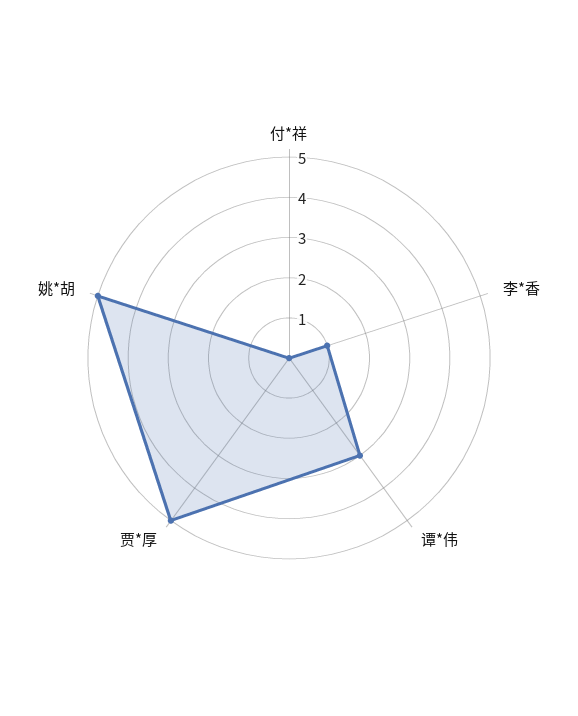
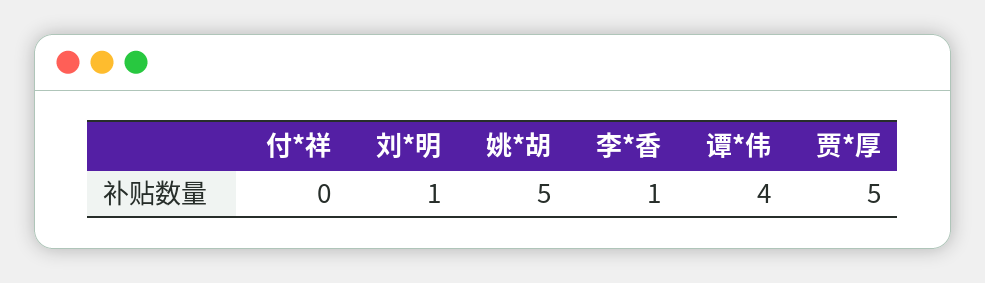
谭*伟: 3 -> 4
刘*明: none -> 1

